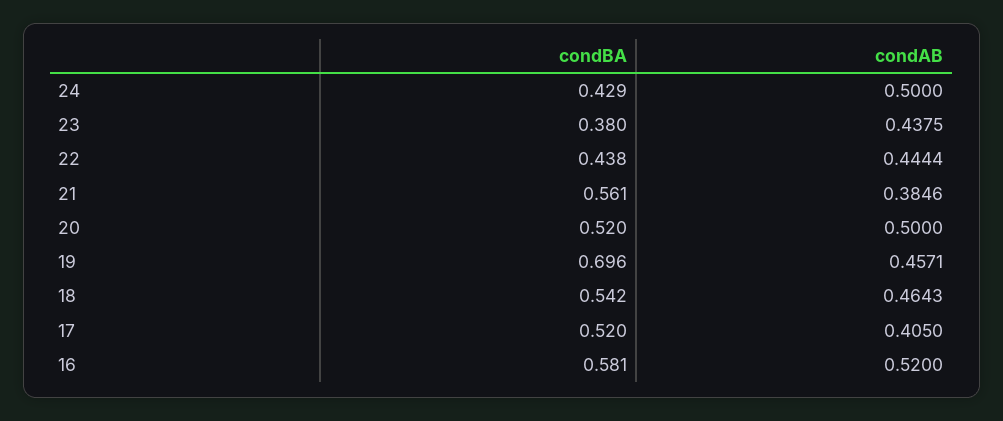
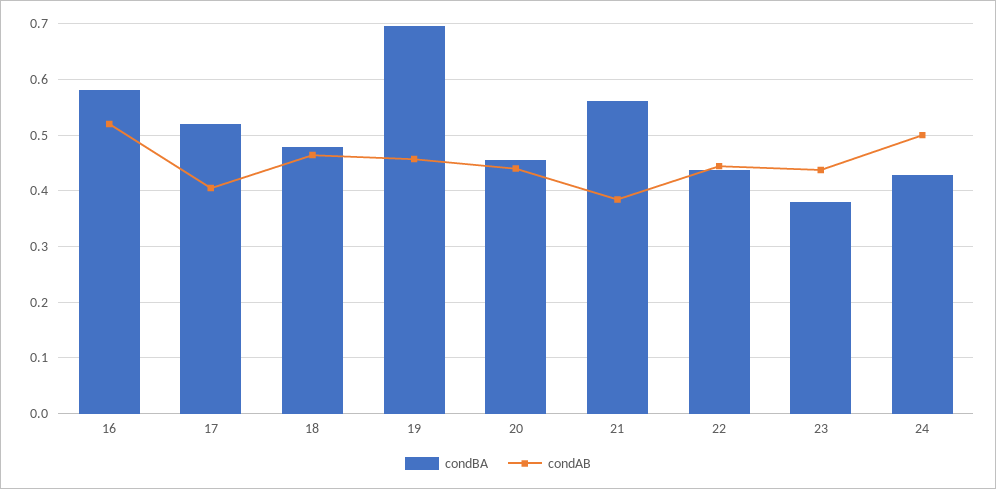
condBA, 20: 0.52 -> 0.46
condAB, 20: 0.5 -> 0.44
condBA, 18: 0.542 -> 0.48

